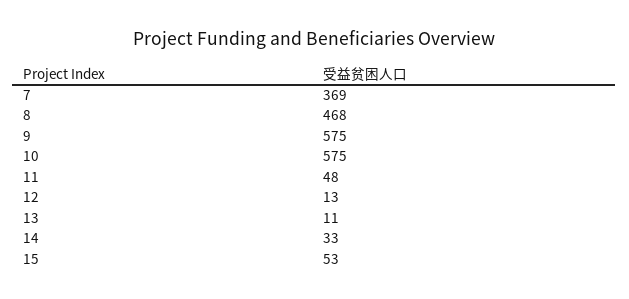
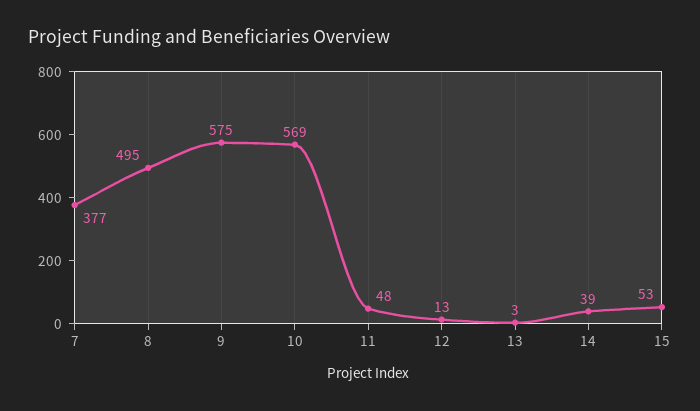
7: 369 -> 377
8: 468 -> 495
10: 575 -> 569
13: 11 -> 3
14: 33 -> 39

